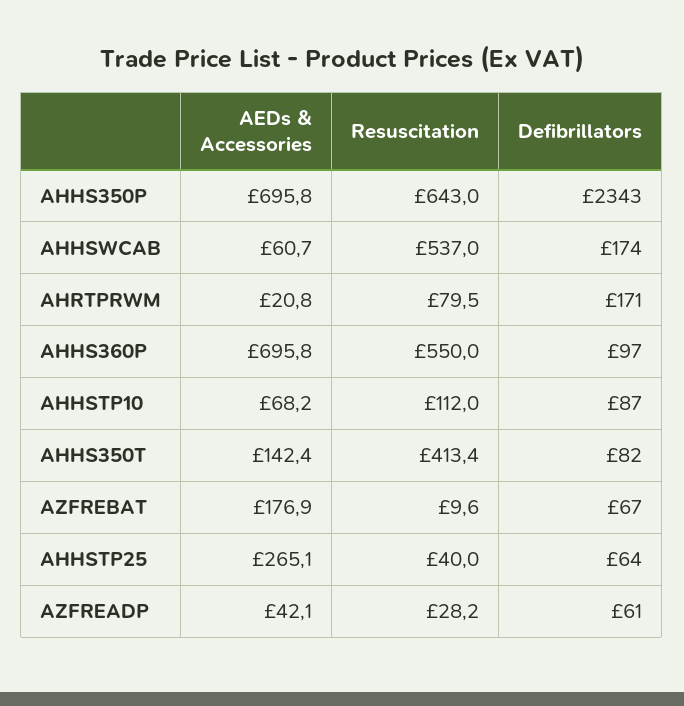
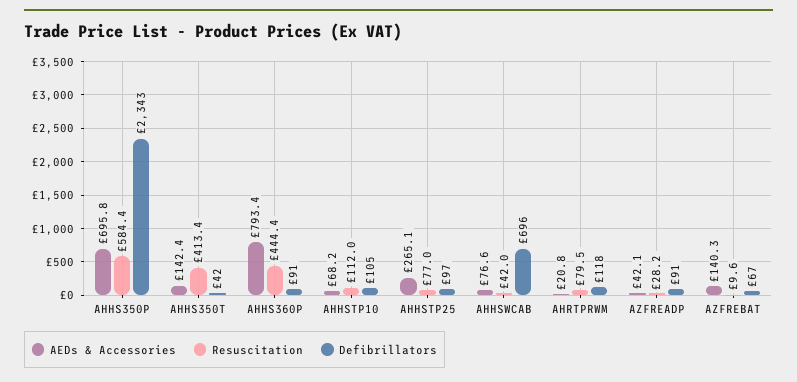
Resuscitation, AHHS350P: 643 -> 584.4
AEDs & Accessories, AHHSWCAB: 60.7 -> 76.6
Resuscitation, AHHSWCAB: 537 -> 42
Defibrillators, AHHSWCAB: 174 -> 696
Defibrillators, AHRTPRWM: 171 -> 118
AEDs & Accessories, AHHS360P: 695.8 -> 793.4
Resuscitation, AHHS360P: 550 -> 444.4
Defibrillators, AHHS360P: 97 -> 91
Defibrillators, AHHSTP10: 87 -> 105
Defibrillators, AHHS350T: 82 -> 42
AEDs & Accessories, AZFREBAT: 176.9 -> 140.3
Resuscitation, AHHSTP25: 40 -> 77
Defibrillators, AHHSTP25: 64 -> 97
Defibrillators, AZFREADP: 61 -> 91

